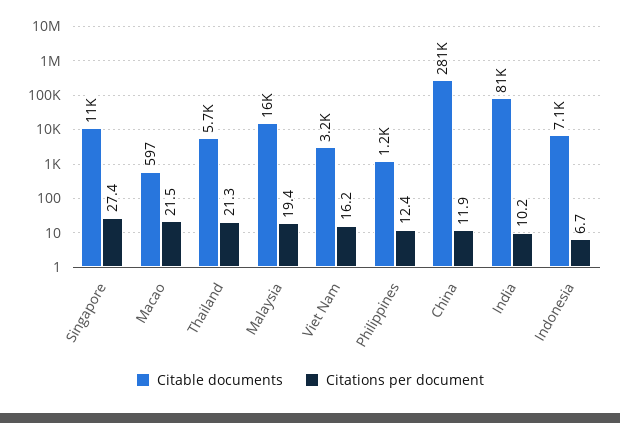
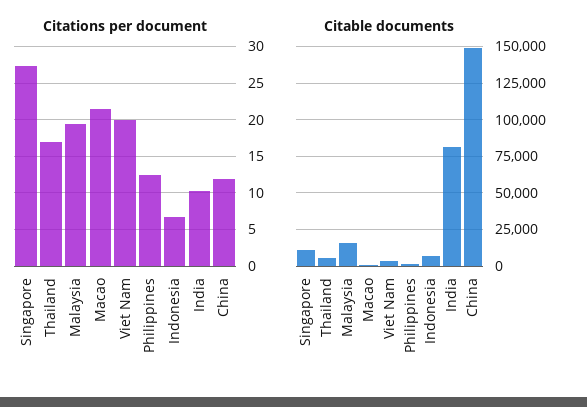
Citations per document, Thailand: 21.3 -> 17
Citations per document, Viet Nam: 16.2 -> 20
Citable documents, China: 281000 -> 150000

